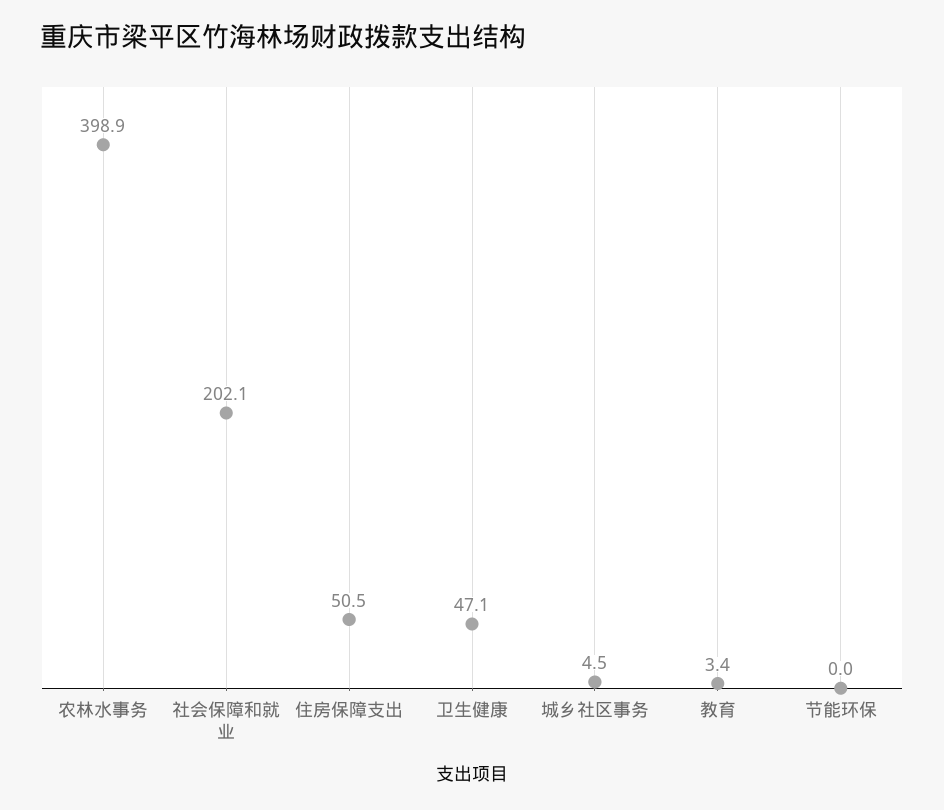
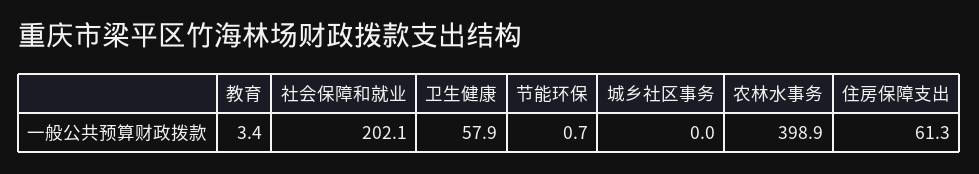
住房保障支出: 50.5 -> 61.3
卫生健康: 47.1 -> 57.9
城乡社区事务: 4.5 -> 0
节能环保: 0 -> 0.7

